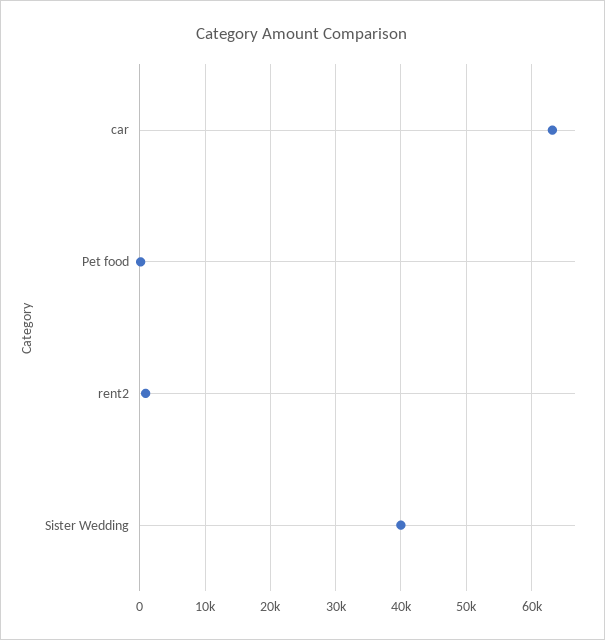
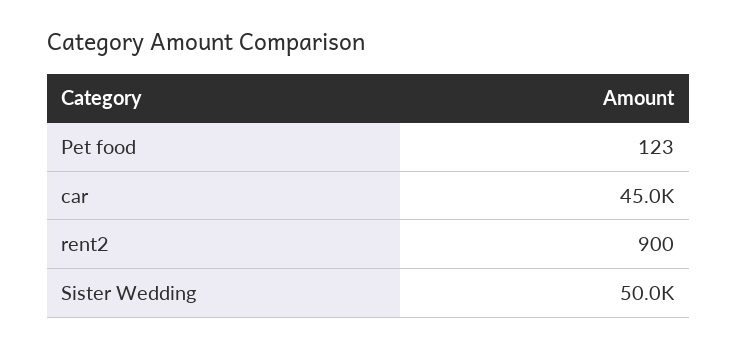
car: 63000 -> 45000
Sister Wedding: 40000 -> 50000

